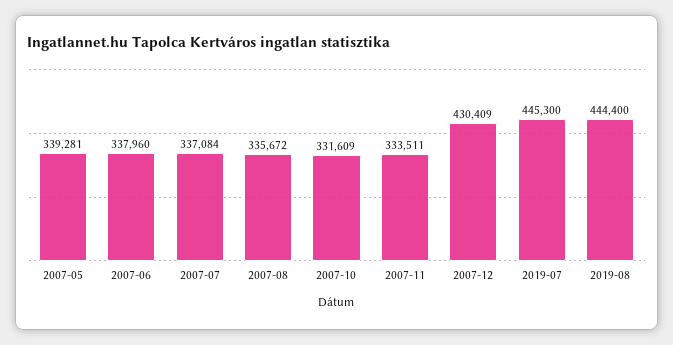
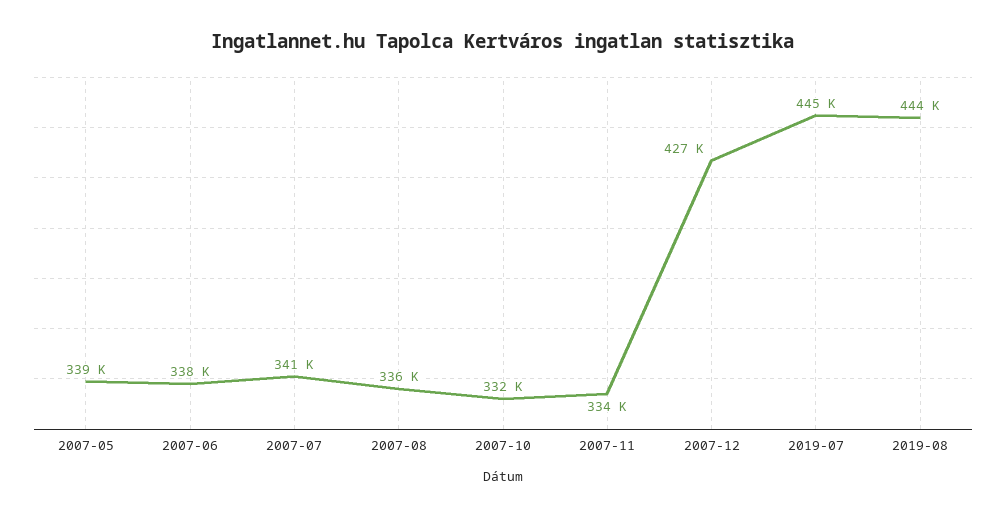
2007-07: 337084 -> 341000
2007-12: 430409 -> 427000

